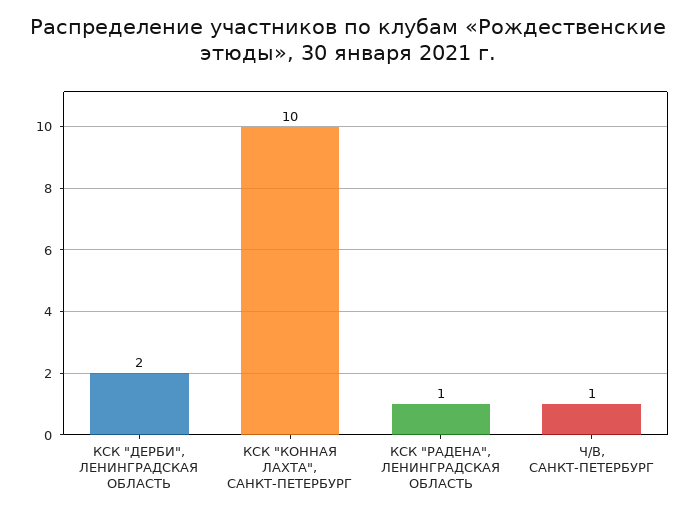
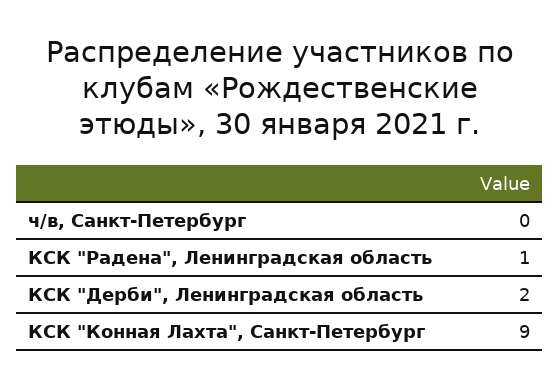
КСК "КОННАЯ ЛАХТА", САНКТ-ПЕТЕРБУРГ: 10 -> 9
Ч/В, САНКТ-ПЕТЕРБУРГ: 1 -> 0

